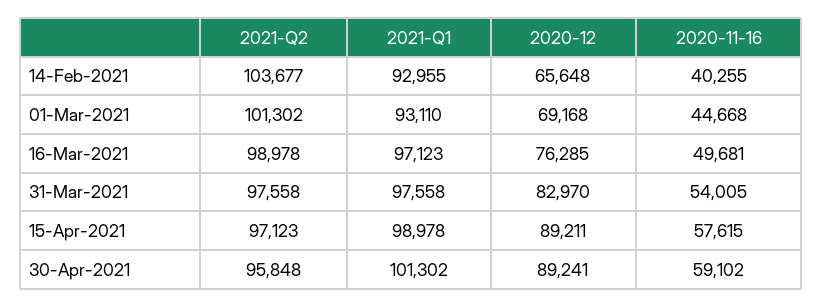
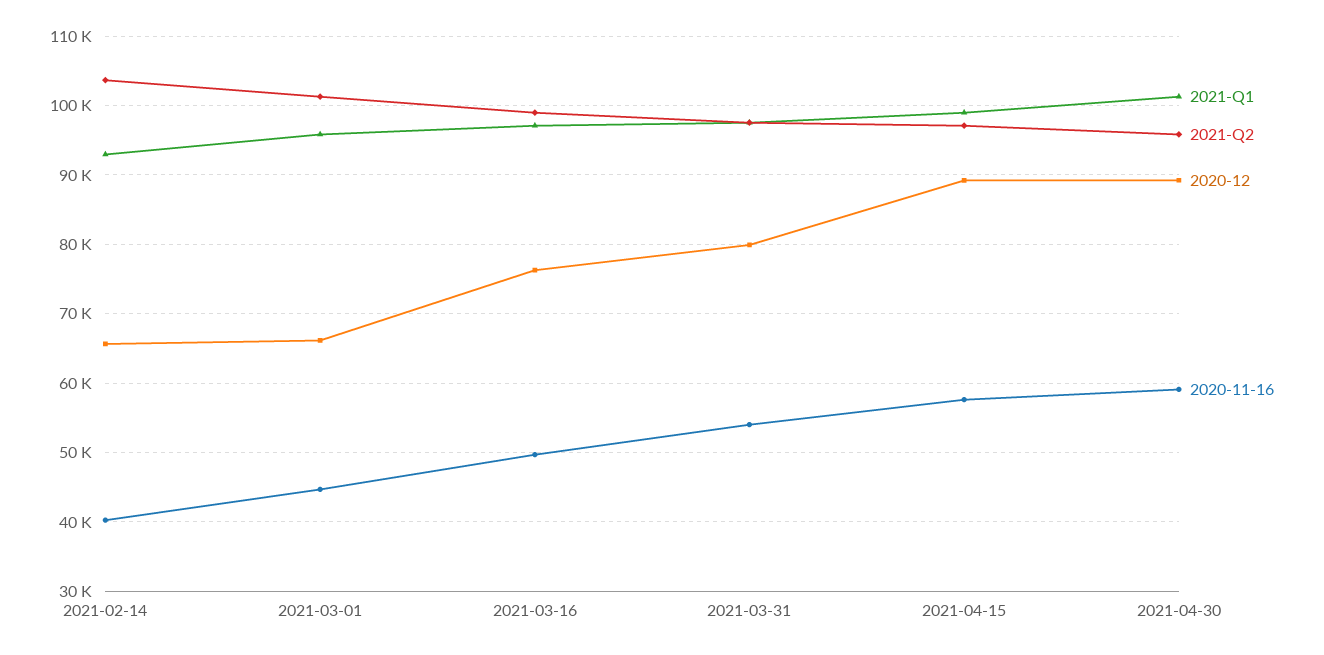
2021-Q1, 01-Mar-2021: 93110 -> 96000
2020-12, 01-Mar-2021: 69168 -> 66000
2020-12, 31-Mar-2021: 82970 -> 80000

